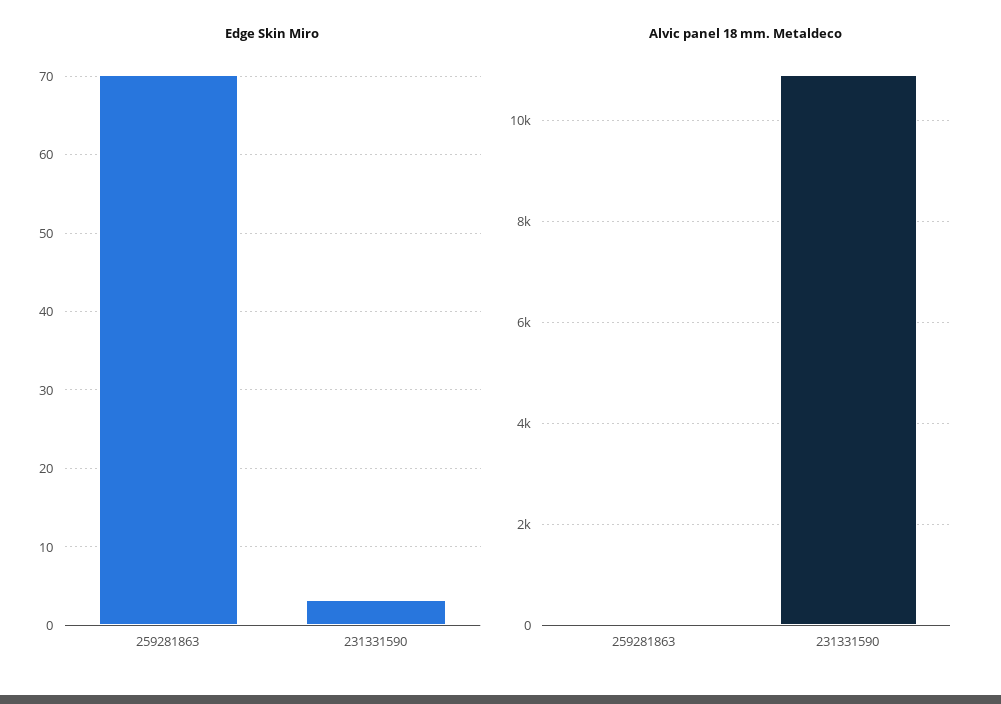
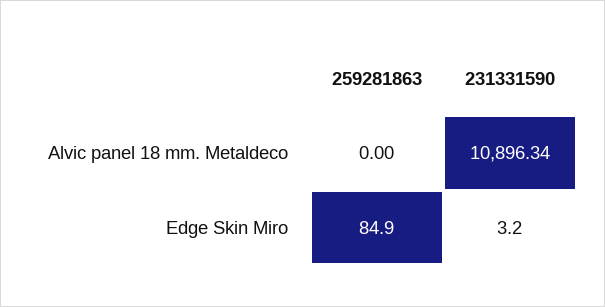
Edge Skin Miro, 259281863: 70 -> 84.9

